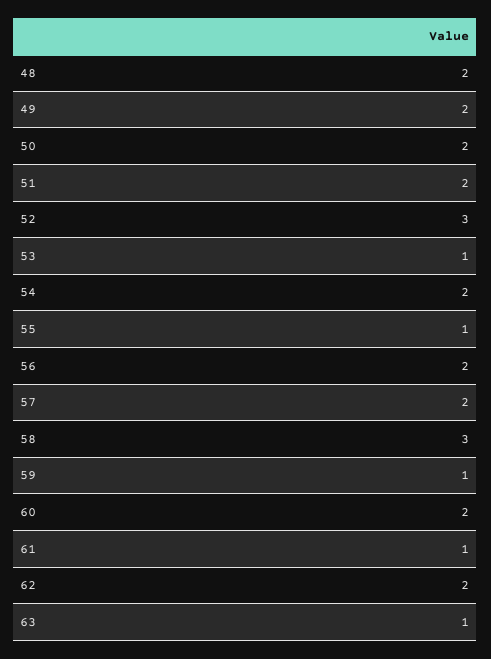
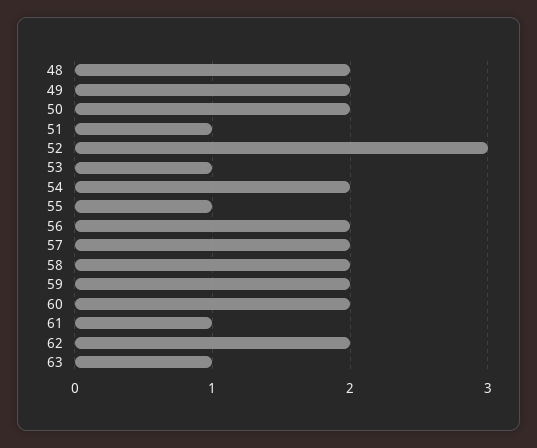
51: 2 -> 1
58: 3 -> 2
59: 1 -> 2

